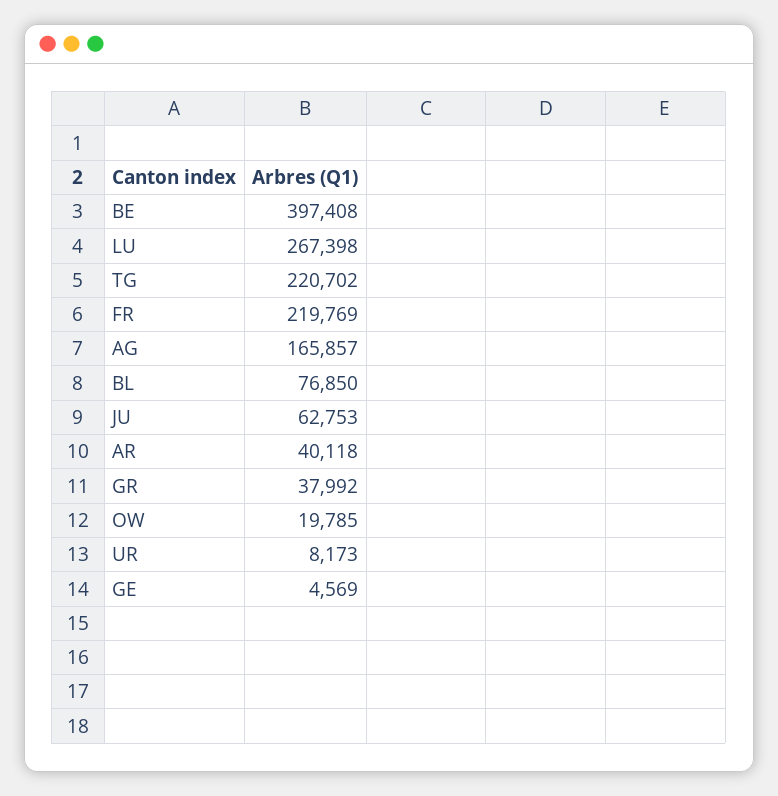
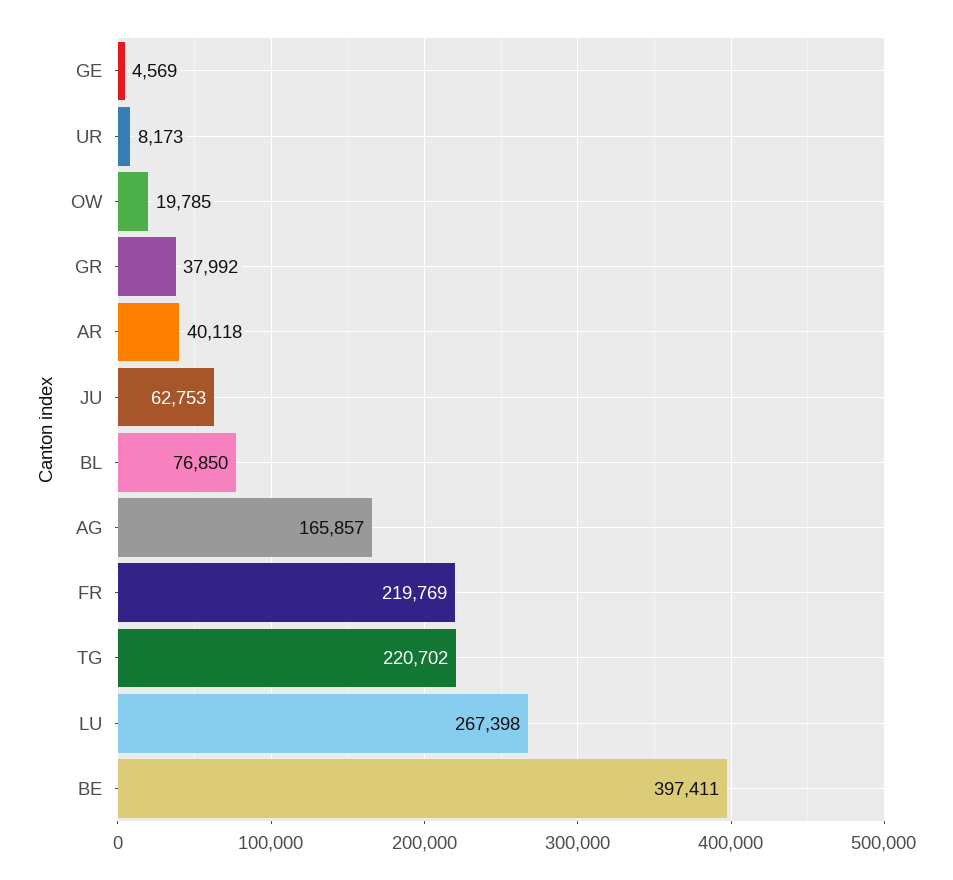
BE: 397408 -> 397411

